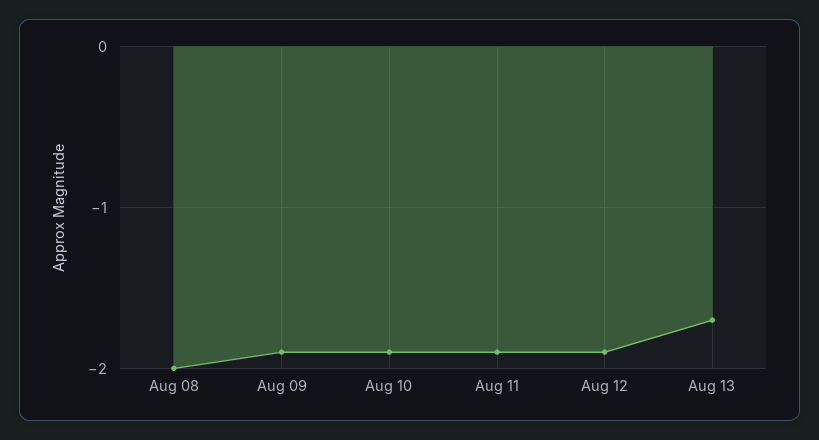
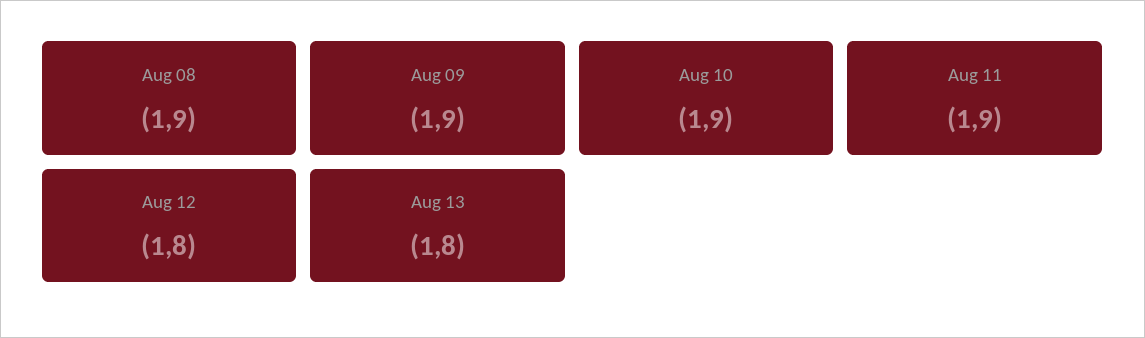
Aug 08: -2 -> -1.9
Aug 12: -1.9 -> -1.8
Aug 13: -1.7 -> -1.8

